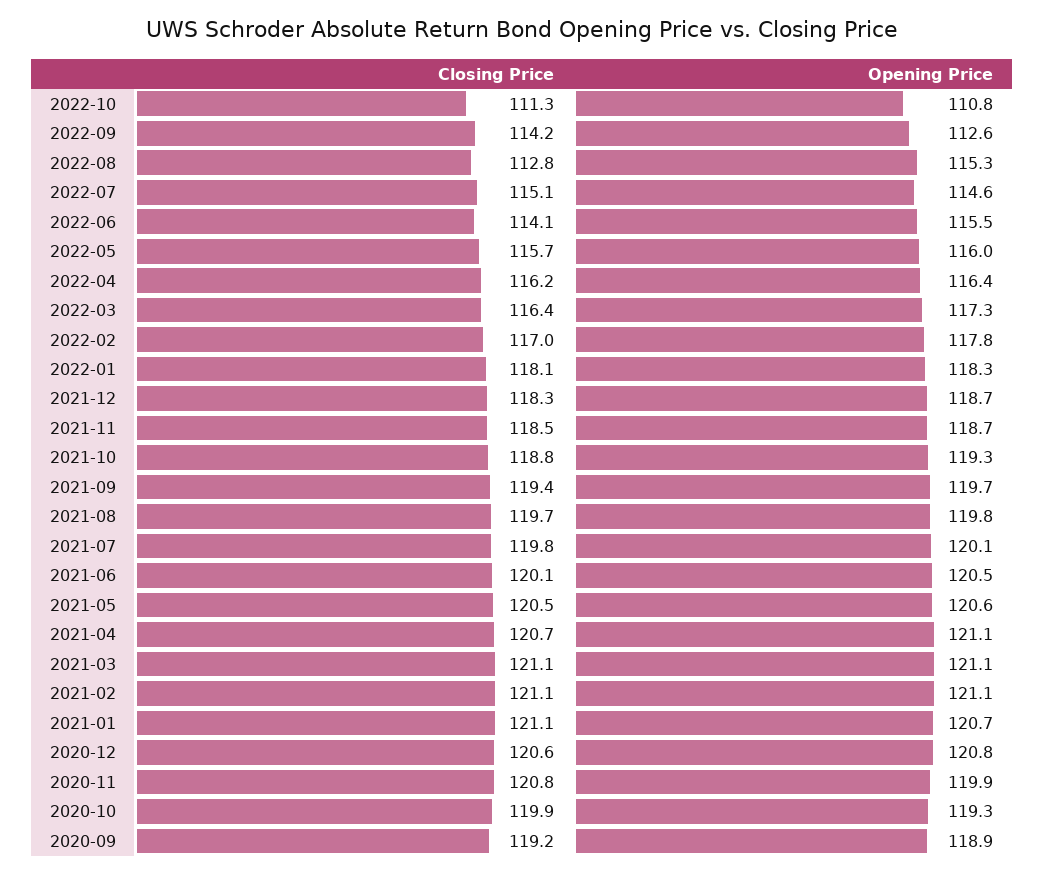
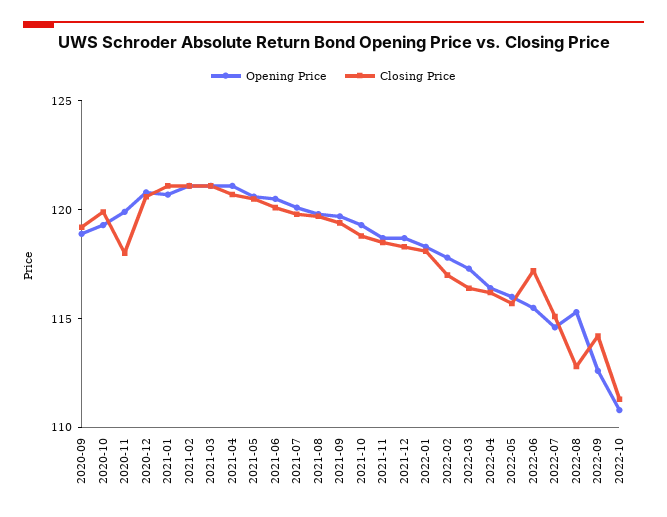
Closing Price, 2022-06: 114.1 -> 117
Closing Price, 2020-11: 120.8 -> 118

